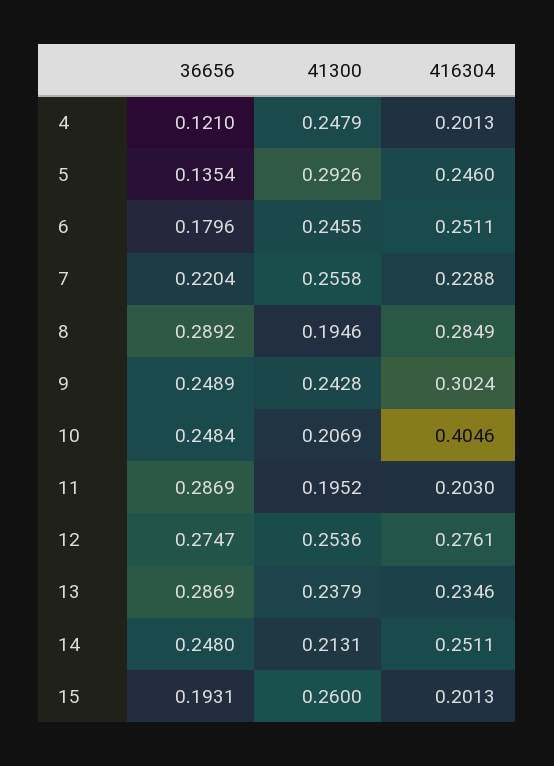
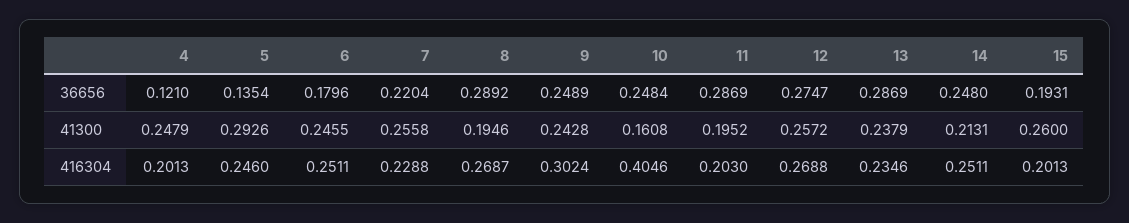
416304, 8: 0.2849 -> 0.2687
41300, 10: 0.2069 -> 0.1608
41300, 12: 0.2536 -> 0.2572
416304, 12: 0.2761 -> 0.2688

